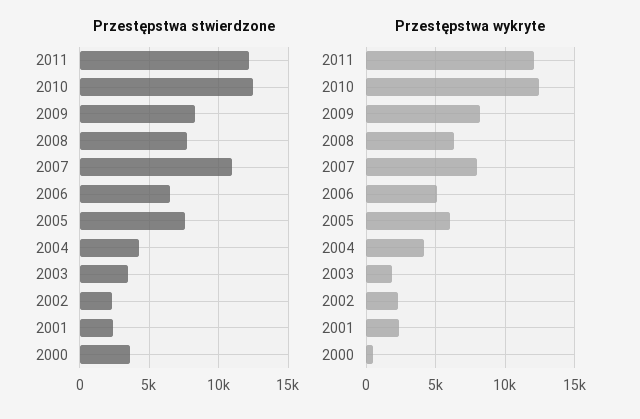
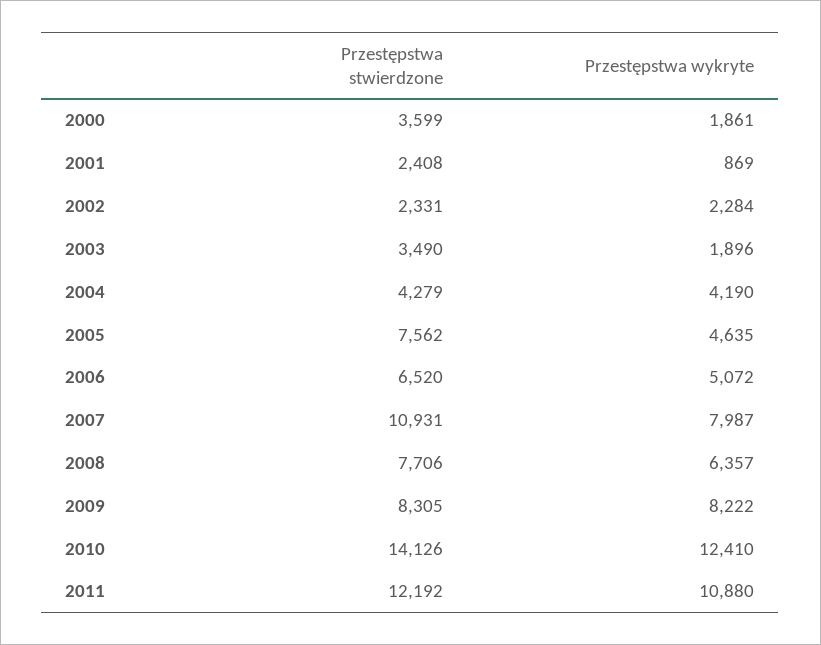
Przestępstwa stwierdzone, 2010: 12500 -> 14126
Przestępstwa wykryte, 2011: 12000 -> 10880
Przestępstwa wykryte, 2005: 6000 -> 4635
Przestępstwa wykryte, 2001: 2500 -> 869
Przestępstwa wykryte, 2000: 500 -> 1861

